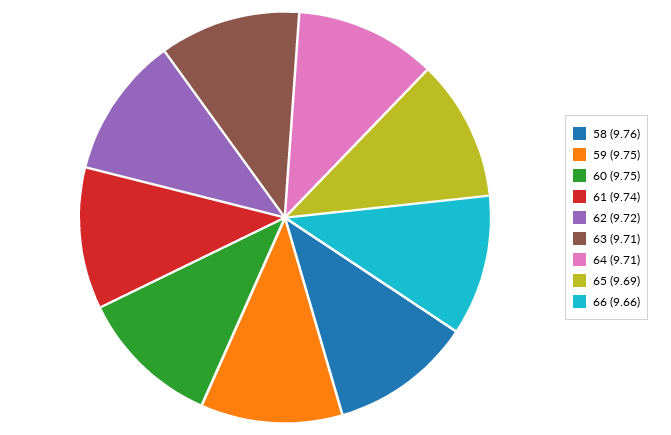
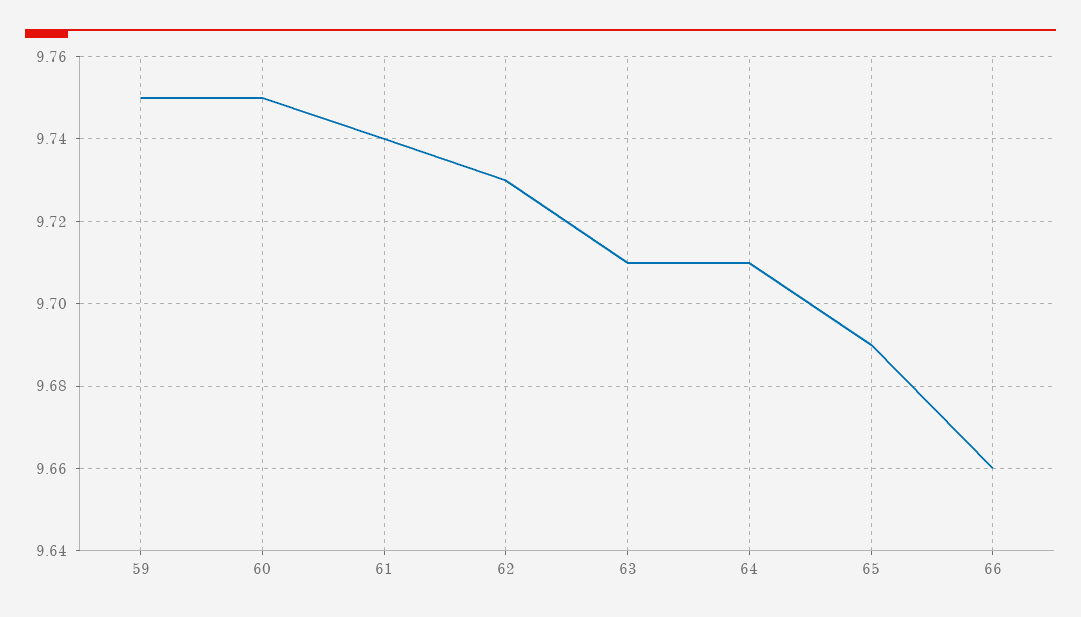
58: 9.76 -> none
62: 9.72 -> 9.73

